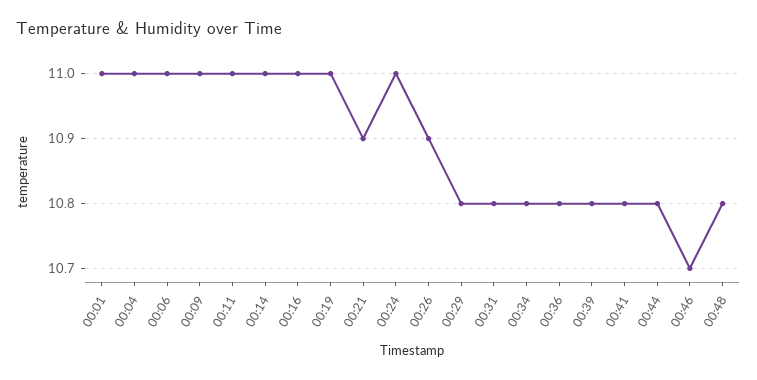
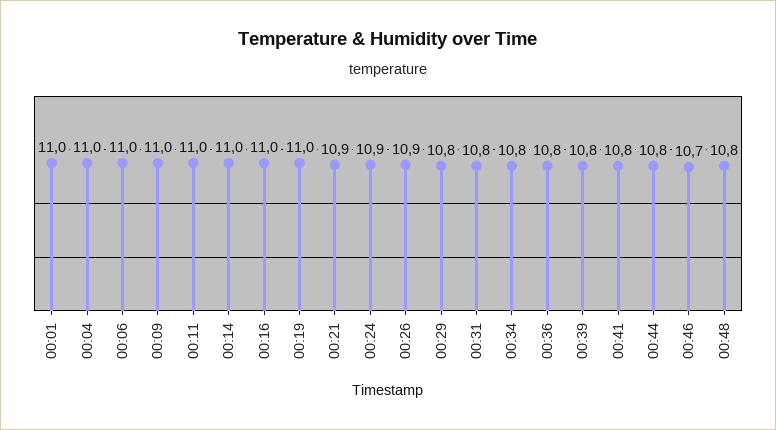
00:24: 11 -> 10.9

